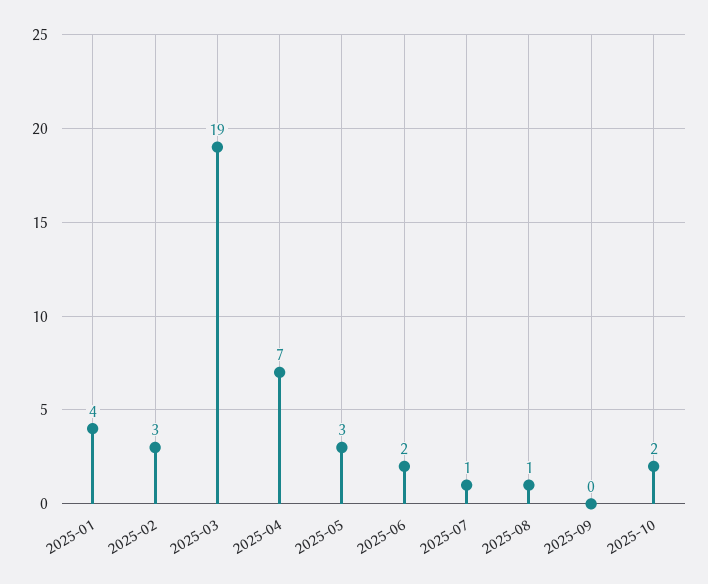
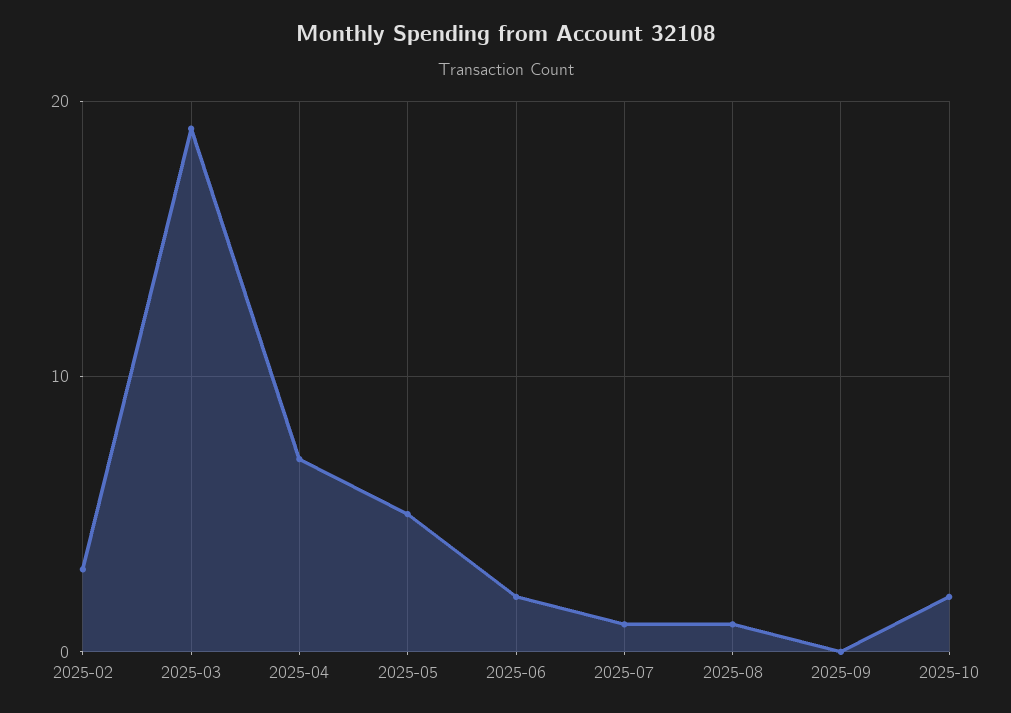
2025-01: 4 -> none
2025-05: 3 -> 5

